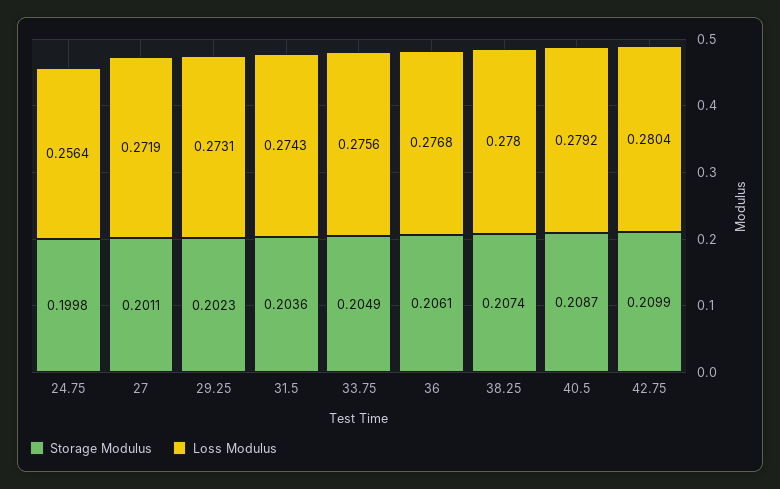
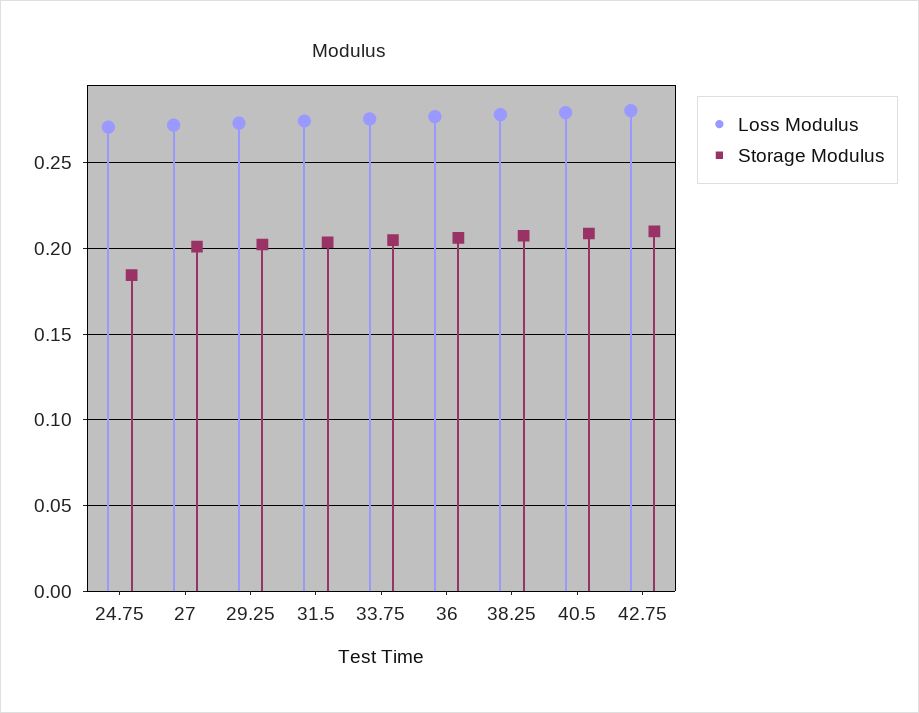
Storage Modulus, 24.75: 0.1998 -> 0.185
Loss Modulus, 24.75: 0.2564 -> 0.27

